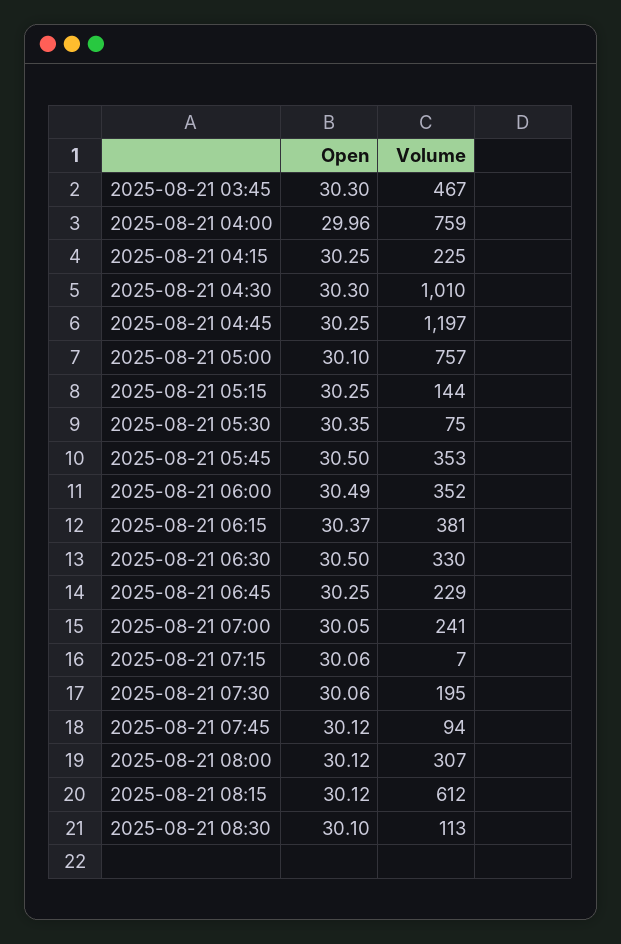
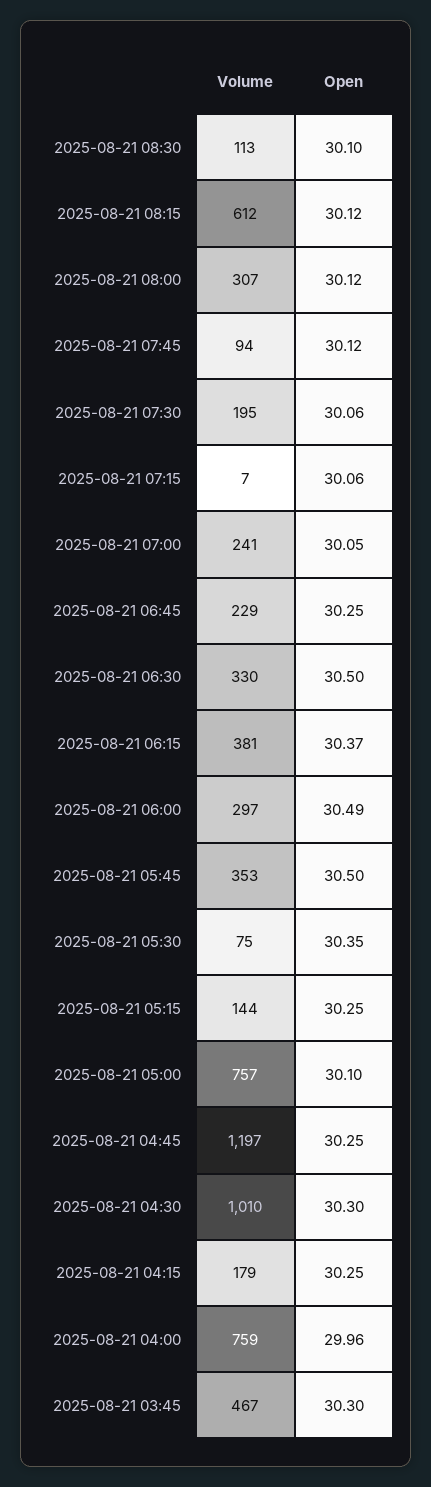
Volume, 2025-08-21 04:15: 225 -> 179
Volume, 2025-08-21 06:00: 352 -> 297

